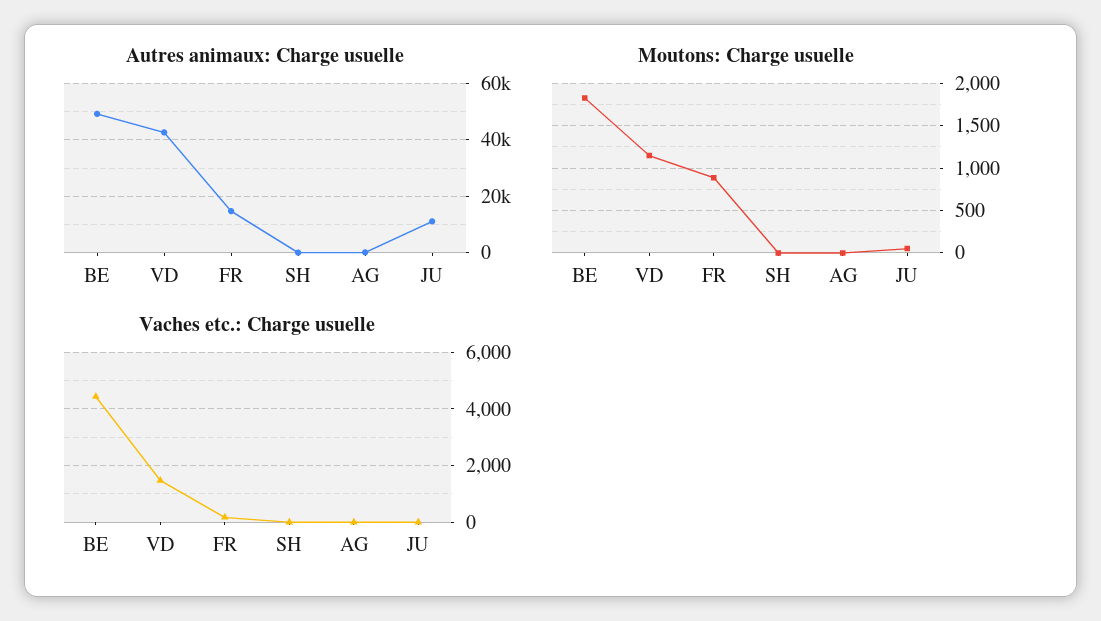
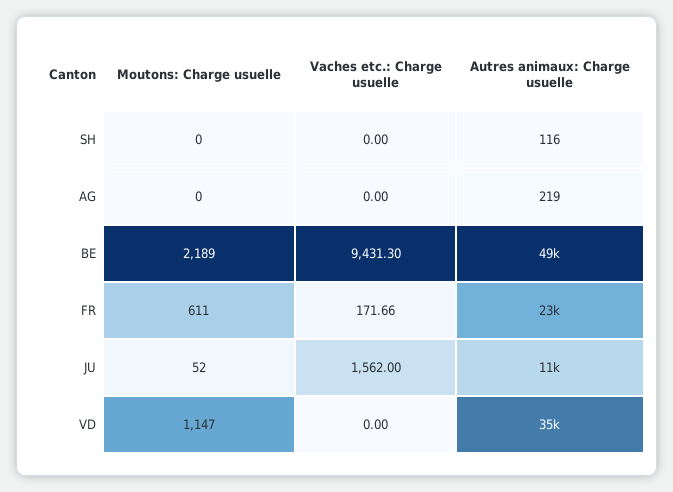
Autres animaux: Charge usuelle, VD: 42500 -> 35000
Autres animaux: Charge usuelle, FR: 15000 -> 23000
Moutons: Charge usuelle, BE: 1800 -> 2189
Moutons: Charge usuelle, FR: 900 -> 611
Vaches etc.: Charge usuelle, BE: 4500 -> 9431.3
Vaches etc.: Charge usuelle, VD: 1500 -> 0
Vaches etc.: Charge usuelle, JU: 0 -> 1562

